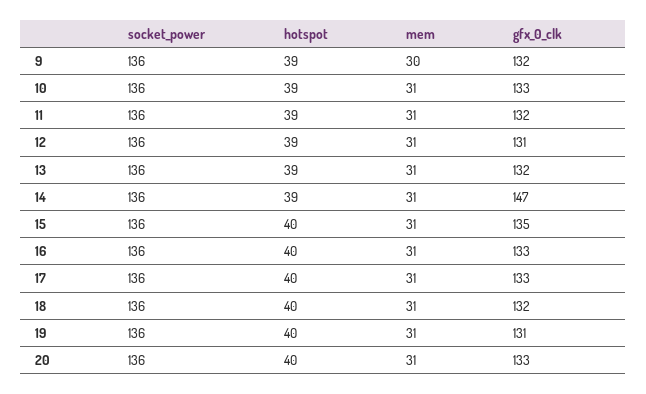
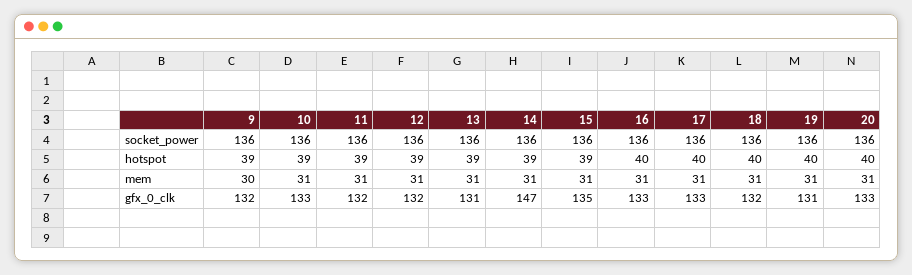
gfx_0_clk, 12: 131 -> 132
gfx_0_clk, 13: 132 -> 131
hotspot, 15: 40 -> 39

